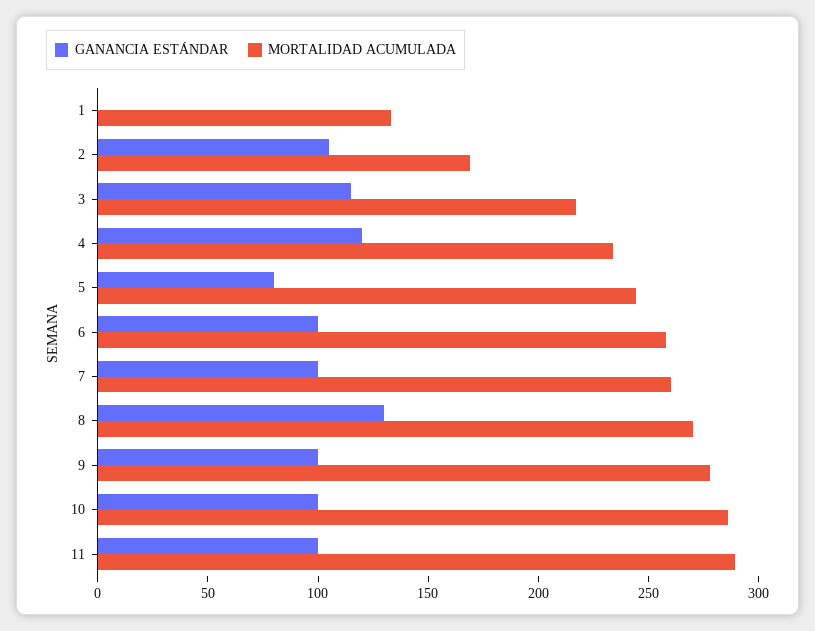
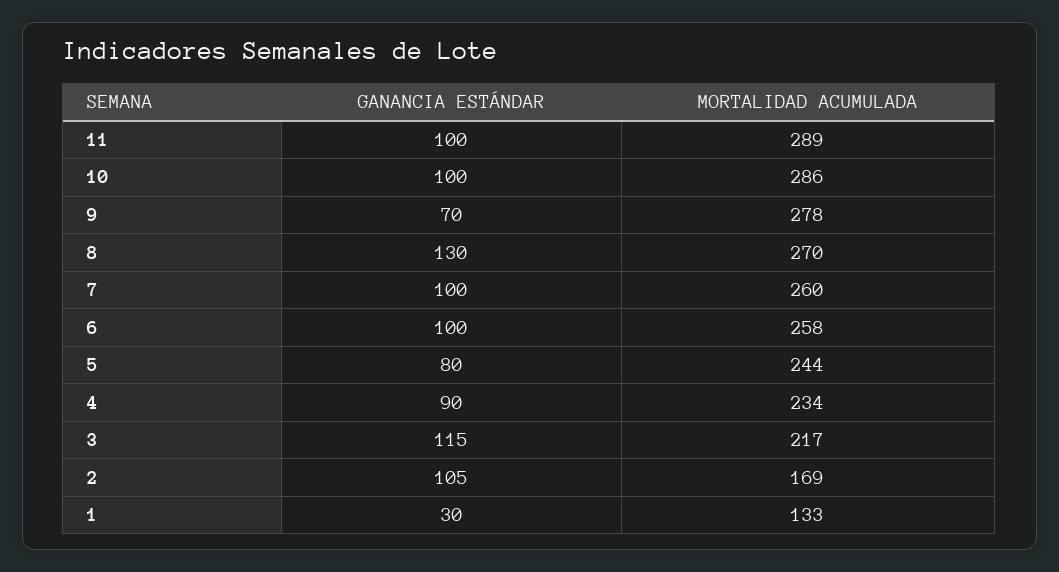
GANANCIA ESTÁNDAR, 1: 0 -> 30
GANANCIA ESTÁNDAR, 4: 120 -> 90
GANANCIA ESTÁNDAR, 9: 100 -> 70

